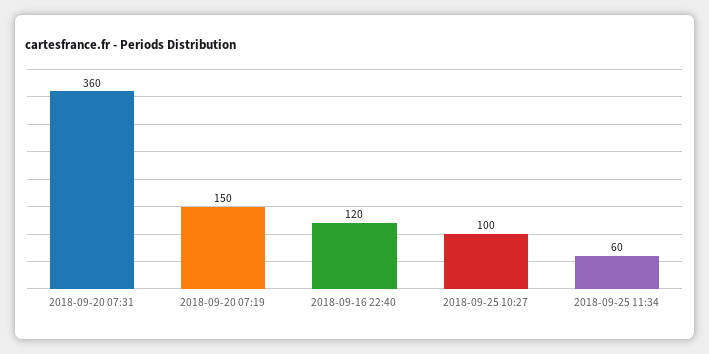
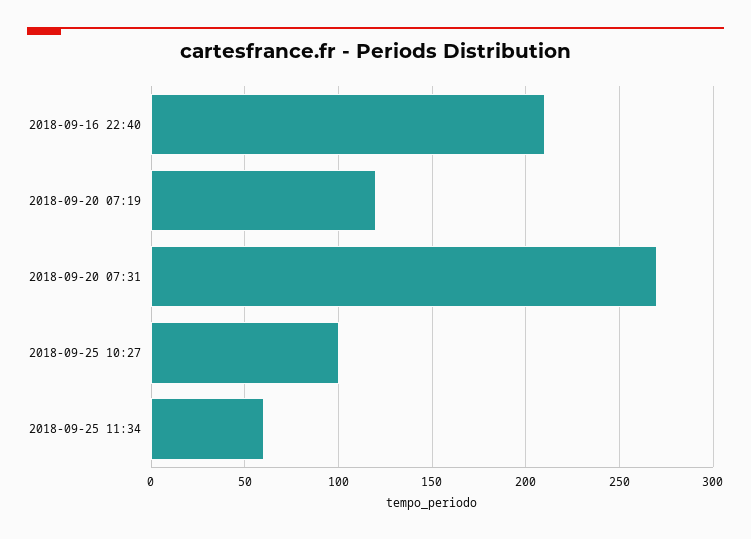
2018-09-20 07:31: 360 -> 270
2018-09-20 07:19: 150 -> 120
2018-09-16 22:40: 120 -> 210

